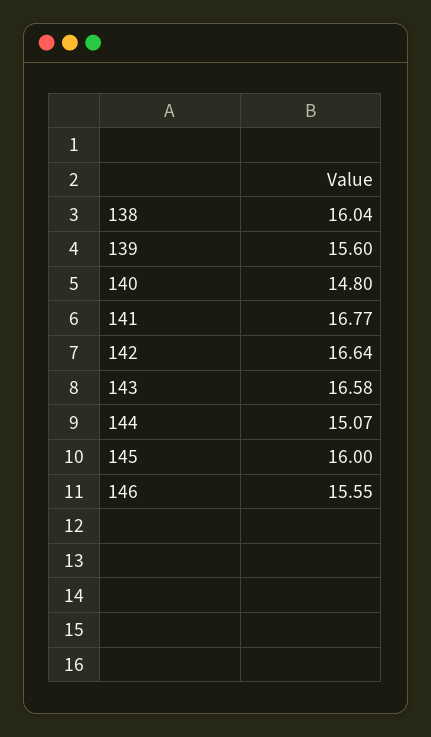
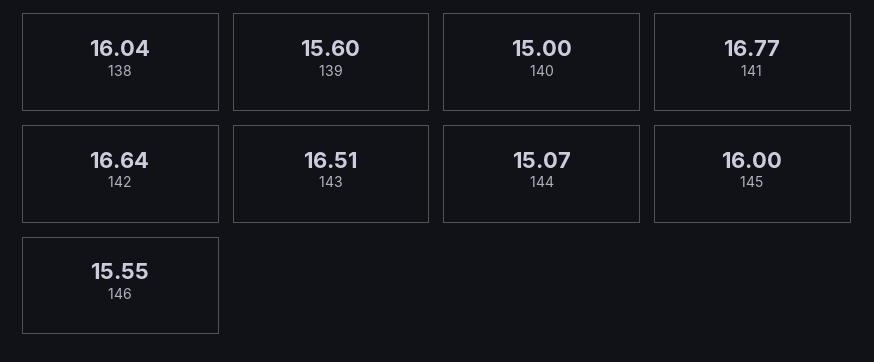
140: 14.8 -> 15
143: 16.58 -> 16.51

